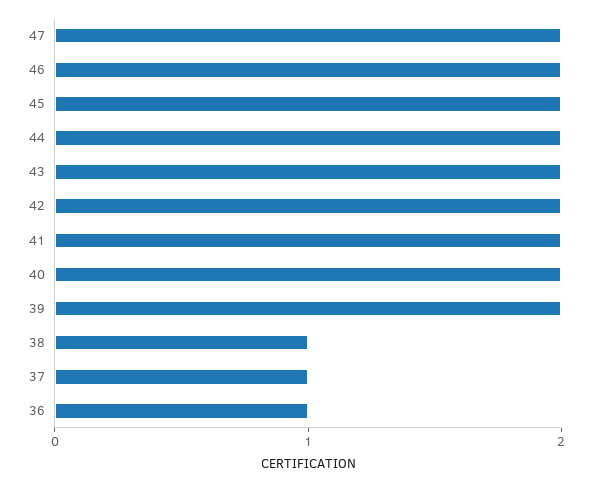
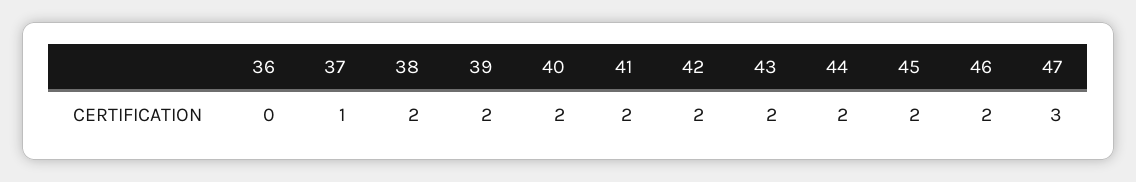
47: 2 -> 3
38: 1 -> 2
36: 1 -> 0

